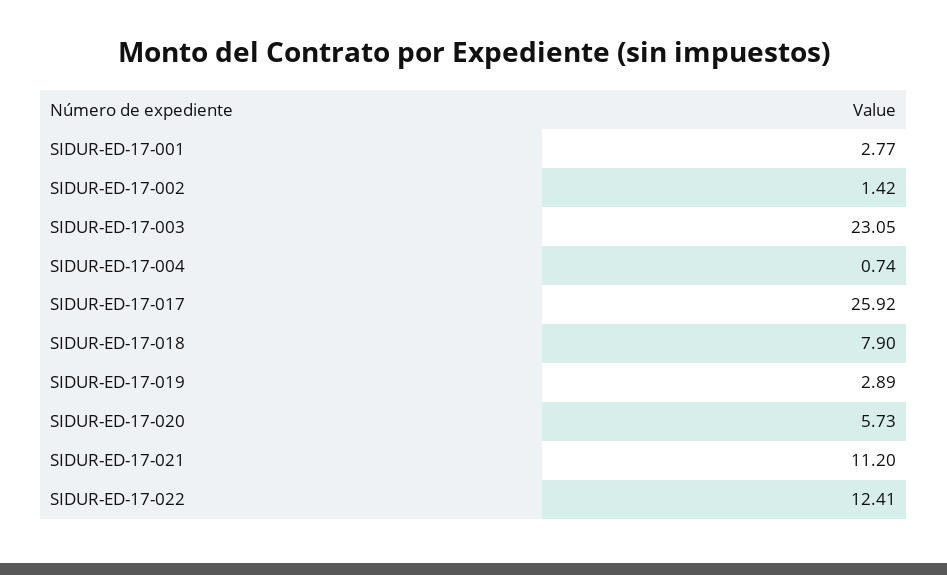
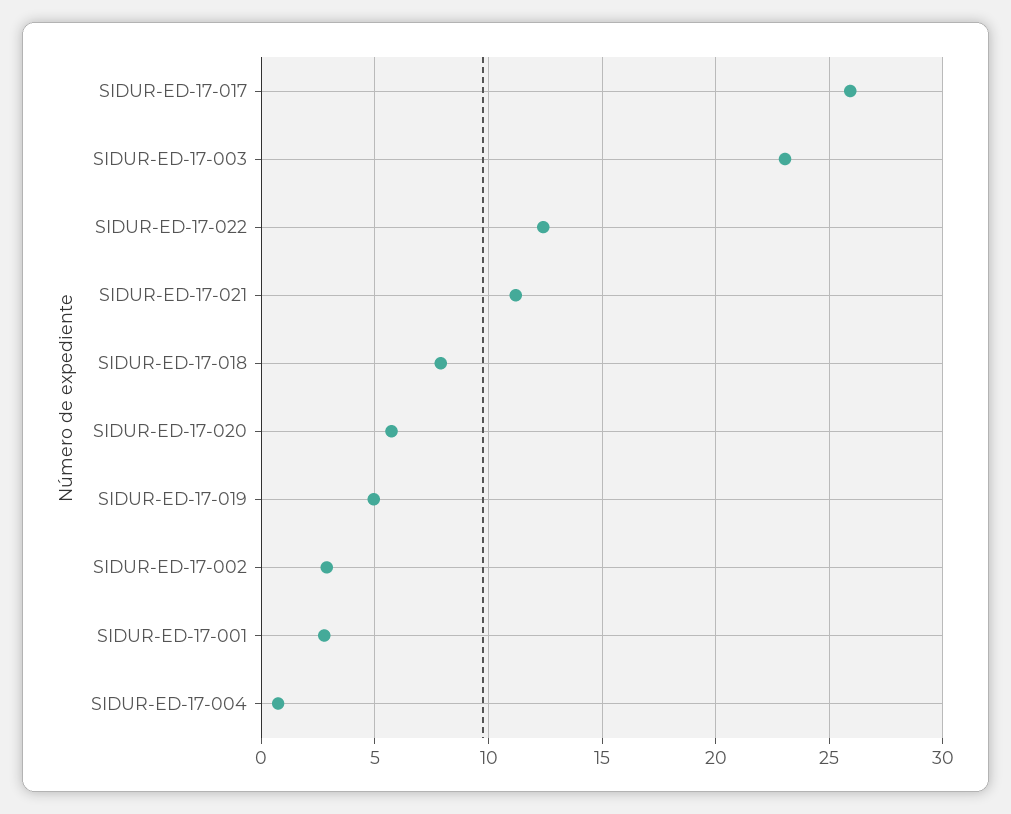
SIDUR-ED-17-002: 1.42 -> 3
SIDUR-ED-17-019: 2.89 -> 5

